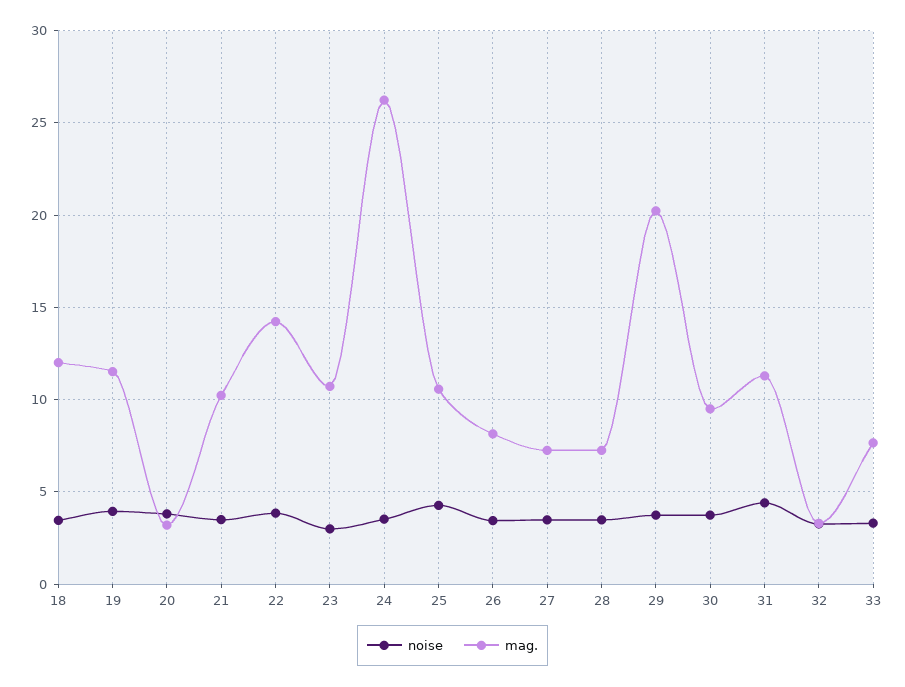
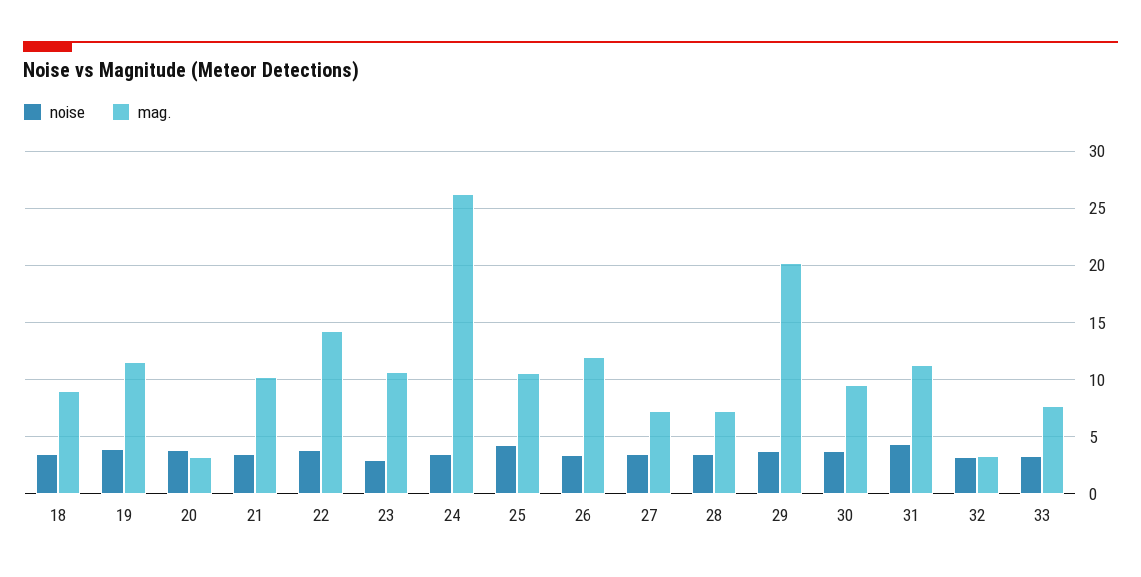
mag., 18: 12 -> 9
mag., 26: 8 -> 12

